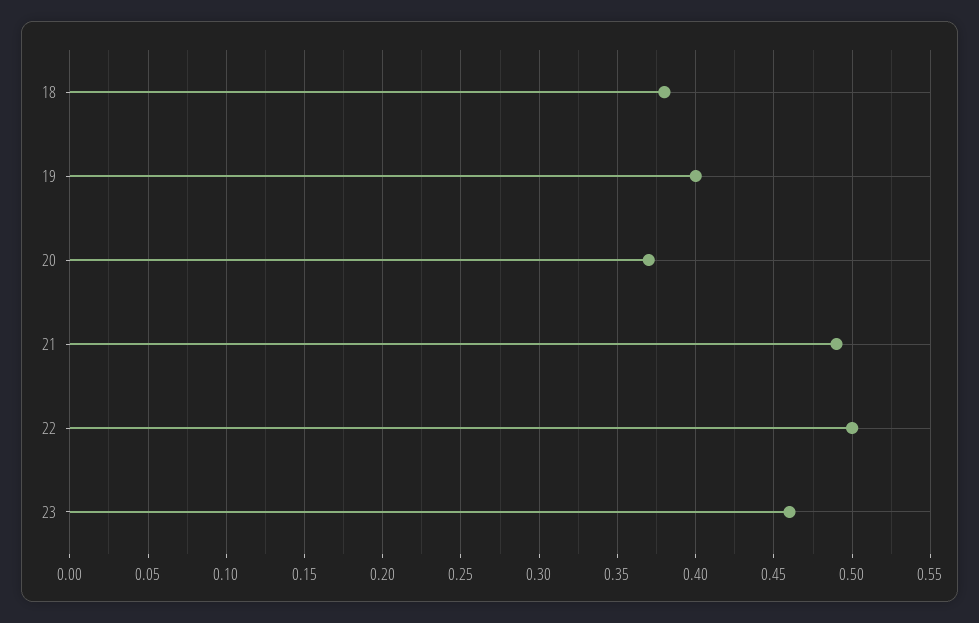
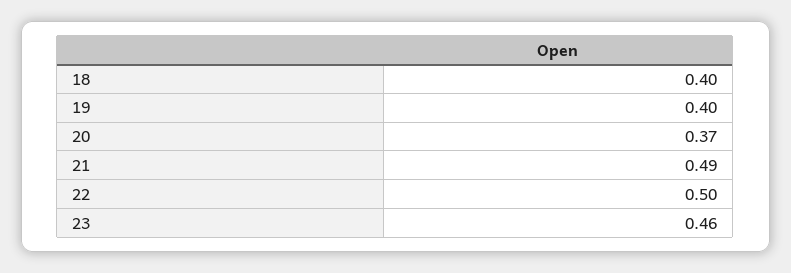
18: 0.38 -> 0.4

